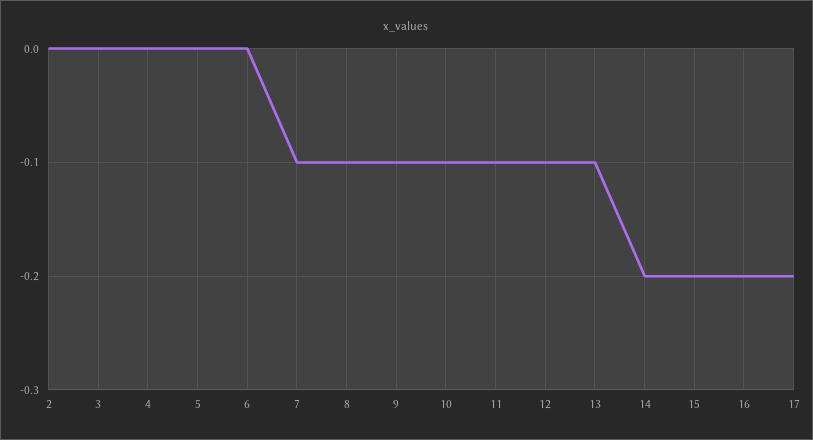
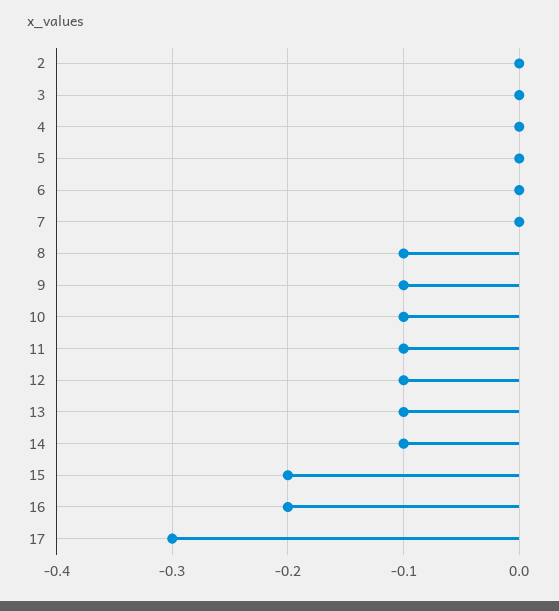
7: -0.1 -> 0
14: -0.2 -> -0.1
17: -0.2 -> -0.3

